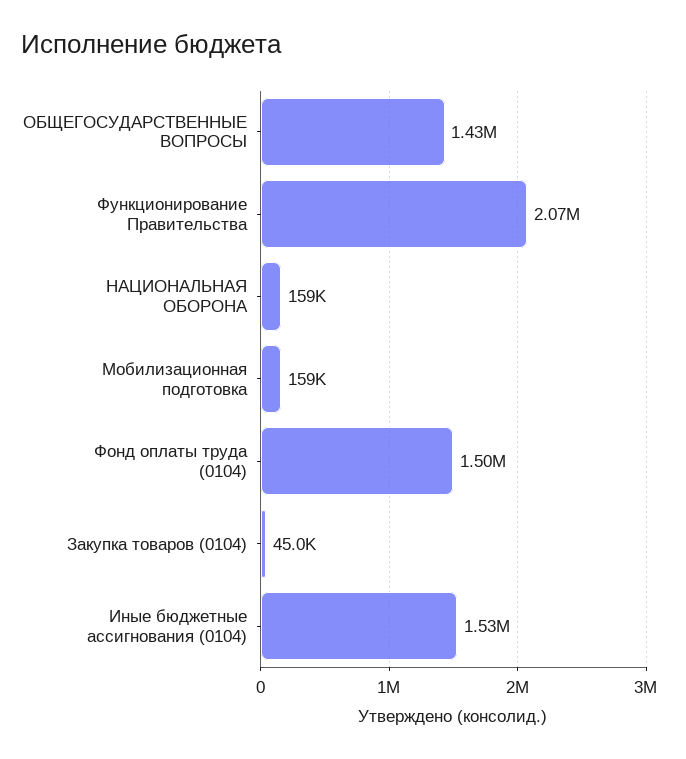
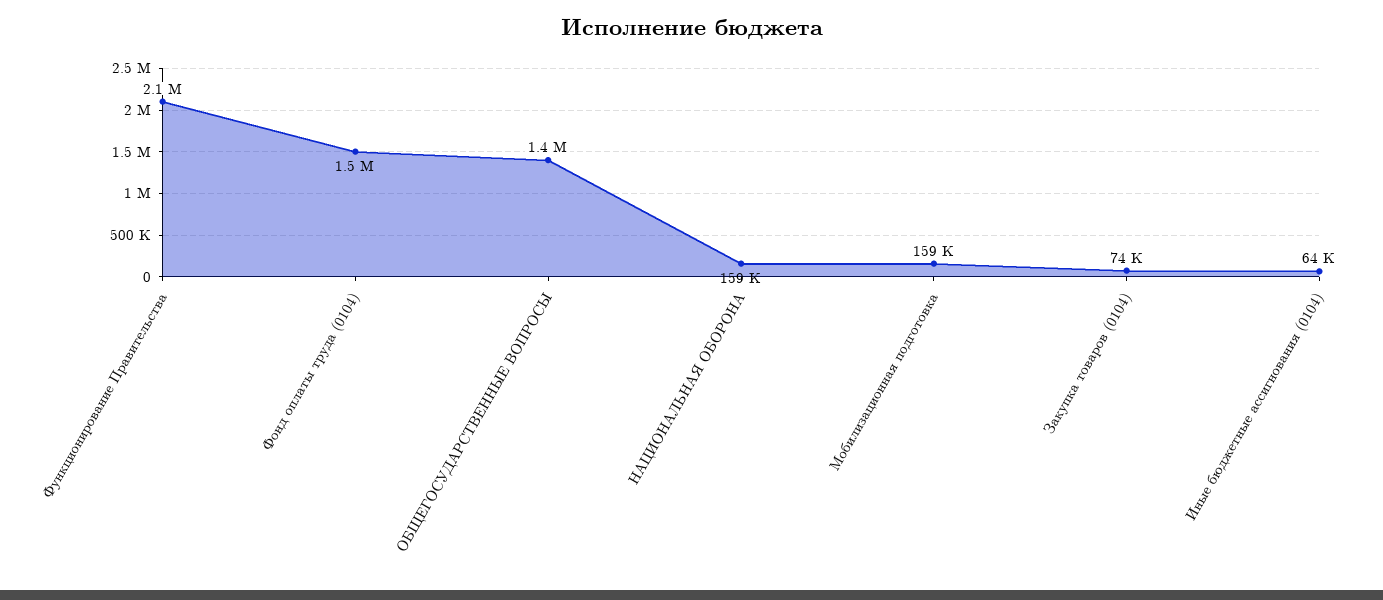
Закупка товаров (0104): 45000 -> 74000
Иные бюджетные ассигнования (0104): 1530000 -> 64000

